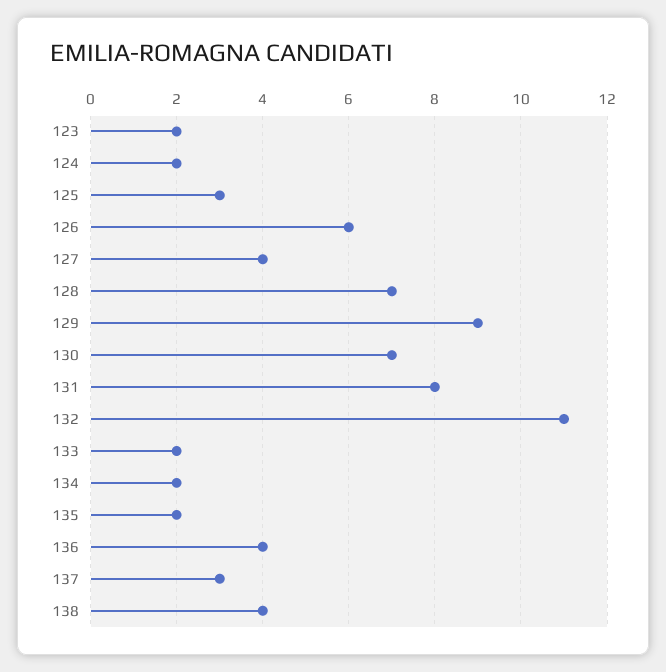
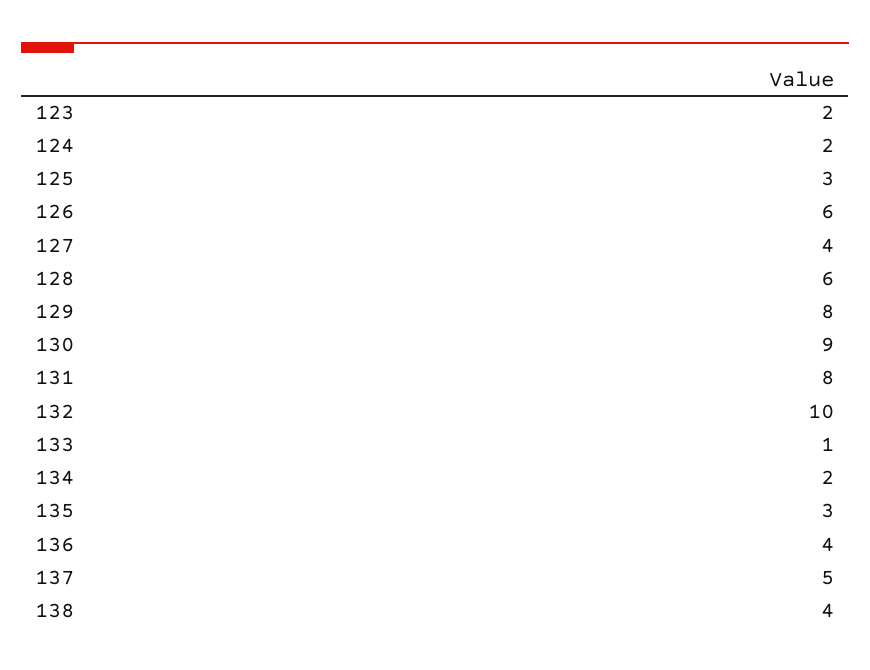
128: 7 -> 6
129: 9 -> 8
130: 7 -> 9
132: 11 -> 10
133: 2 -> 1
135: 2 -> 3
137: 3 -> 5

